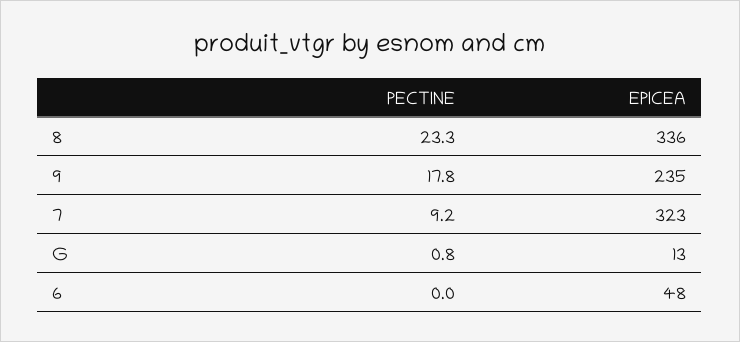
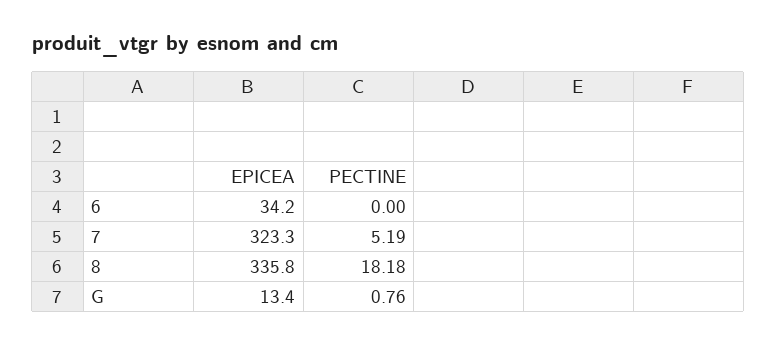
PECTINE, 8: 23.3 -> 18.18
PECTINE, 9: 17.8 -> none
EPICEA, 9: 235 -> none
PECTINE, 7: 9.2 -> 5.19
EPICEA, 6: 48 -> 34.2

